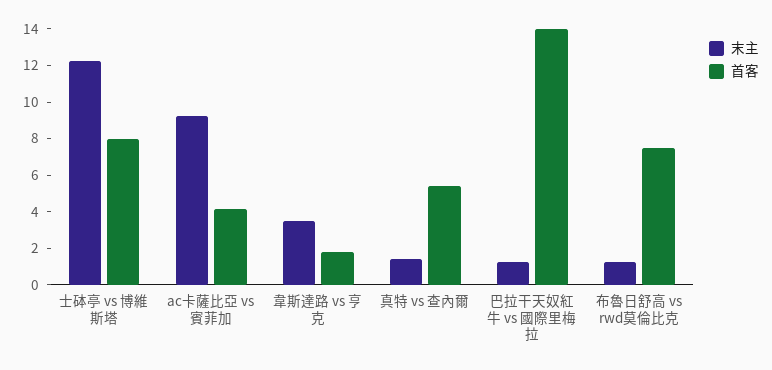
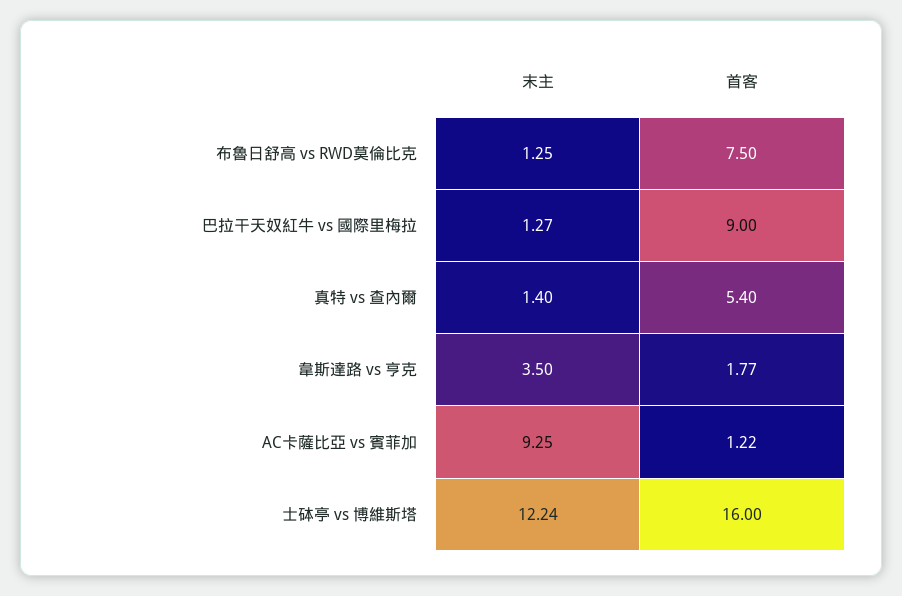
首客, 士砵亭 vs 博維斯塔: 8 -> 16
首客, ac卡薩比亞 vs 賓菲加: 4 -> 1.22
首客, 巴拉干天奴紅牛 vs 國際里梅拉: 14 -> 9

